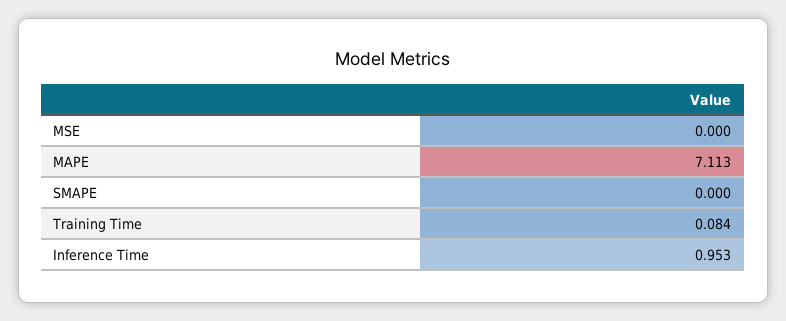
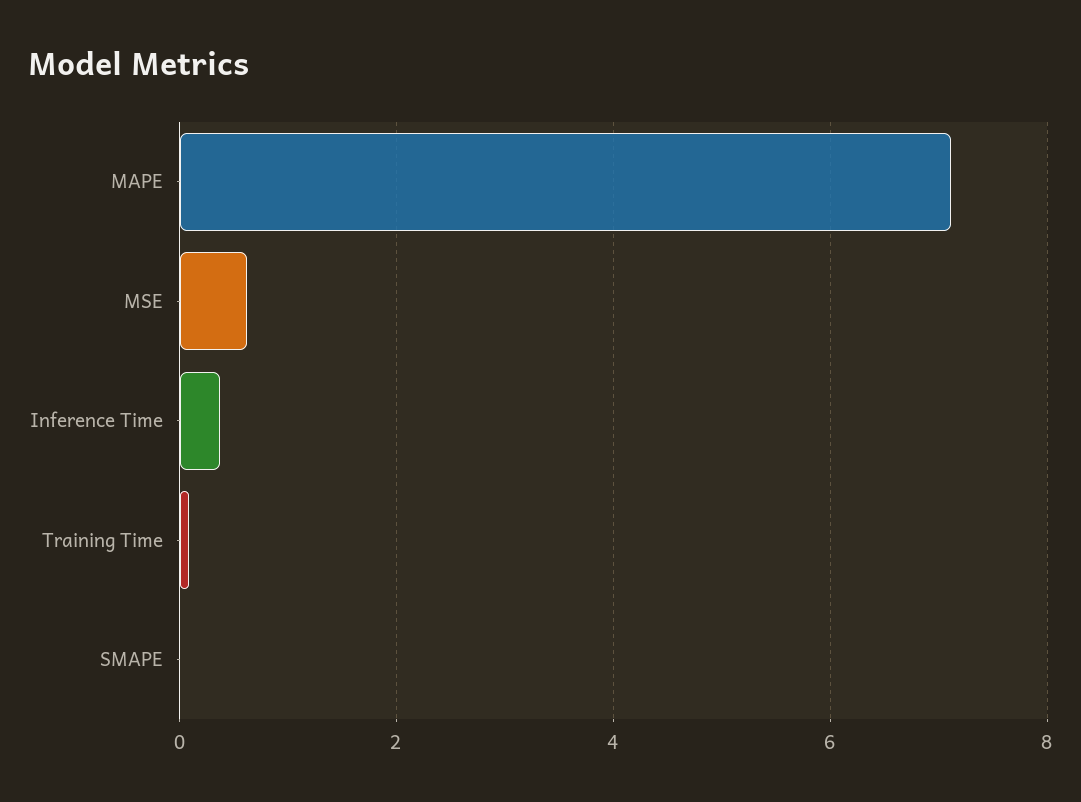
MSE: 0 -> 0.6
Inference Time: 0.953 -> 0.4

